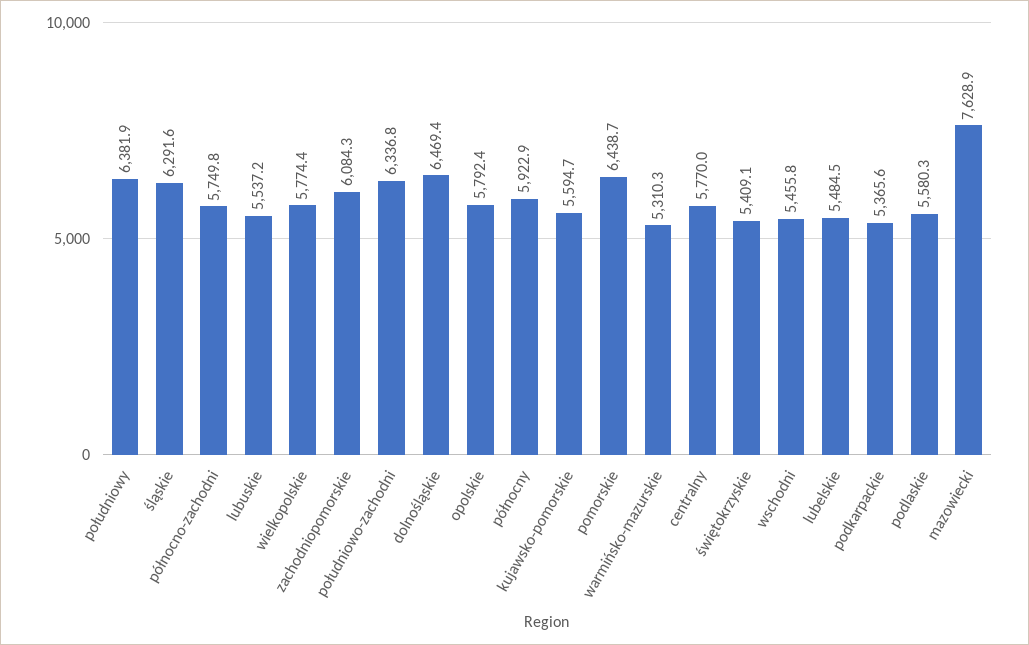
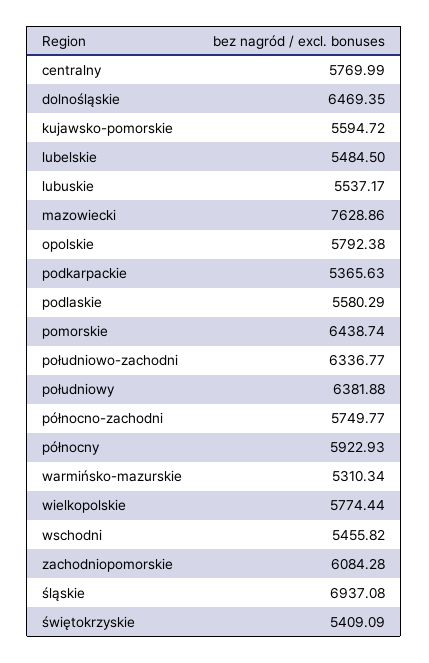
śląskie: 6291.6 -> 6937.08

